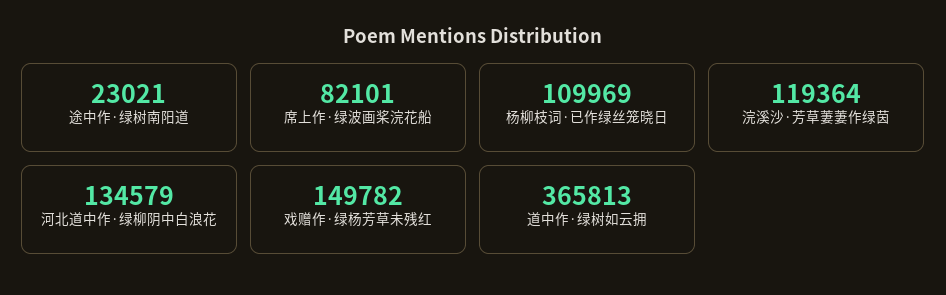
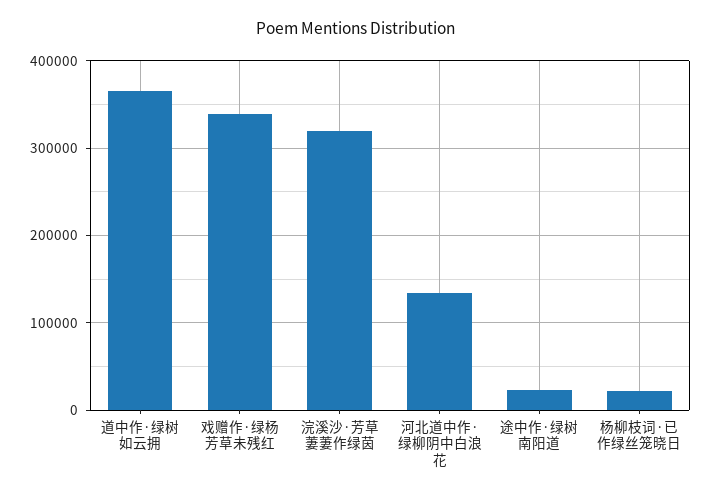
席上作·绿波画桨浣花船: 82101 -> none
杨柳枝词·已作绿丝笼晓日: 109969 -> 20000
浣溪沙·芳草萋萋作绿茵: 119364 -> 320000
戏赠作·绿杨芳草未残红: 149782 -> 340000

